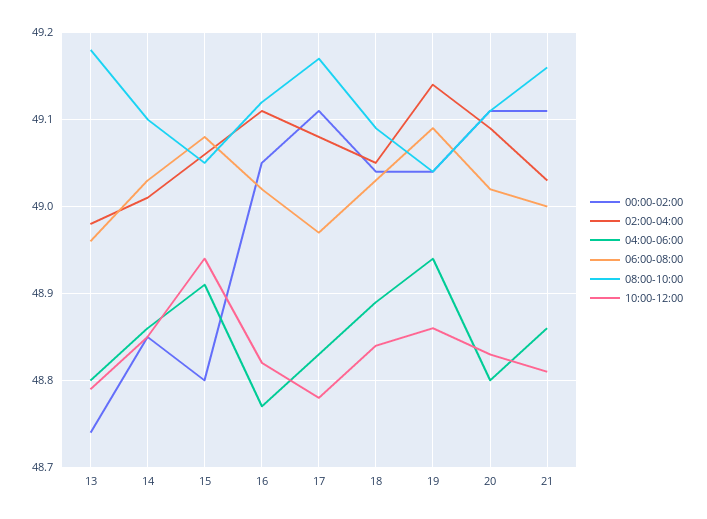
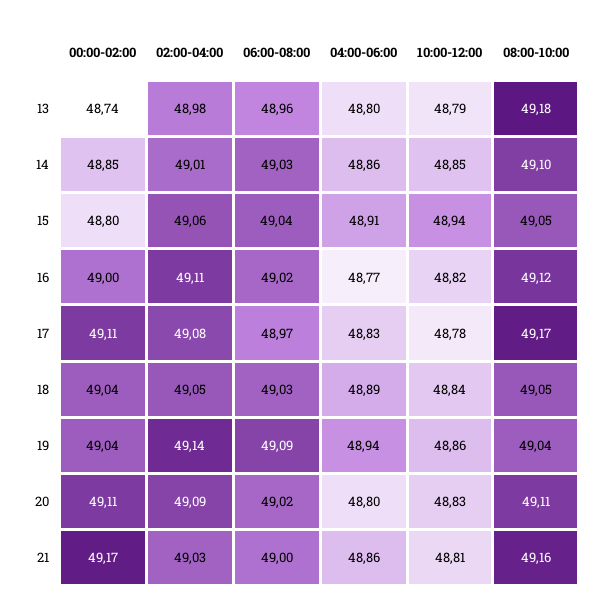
06:00-08:00, 15: 49.08 -> 49.04
00:00-02:00, 16: 49.05 -> 49
08:00-10:00, 18: 49.09 -> 49.05
00:00-02:00, 21: 49.11 -> 49.17

